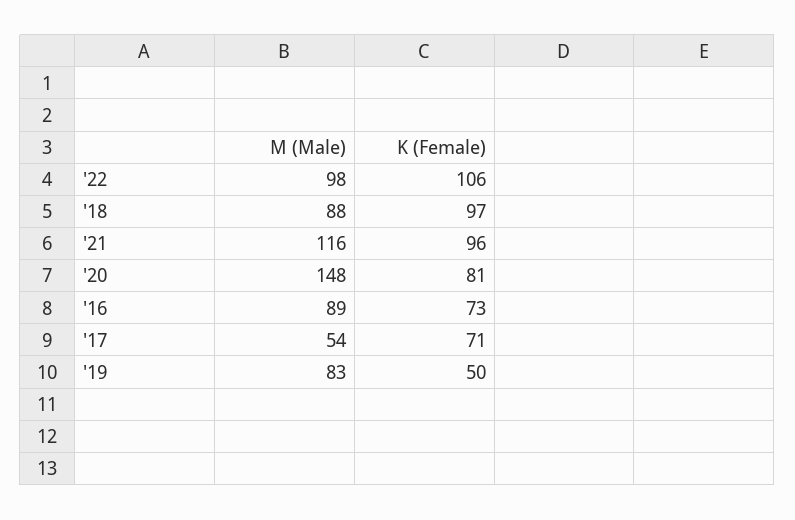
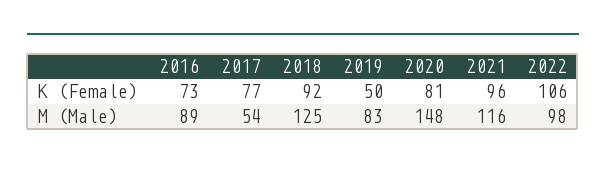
M (Male), '18: 88 -> 125
K (Female), '18: 97 -> 92
K (Female), '17: 71 -> 77

